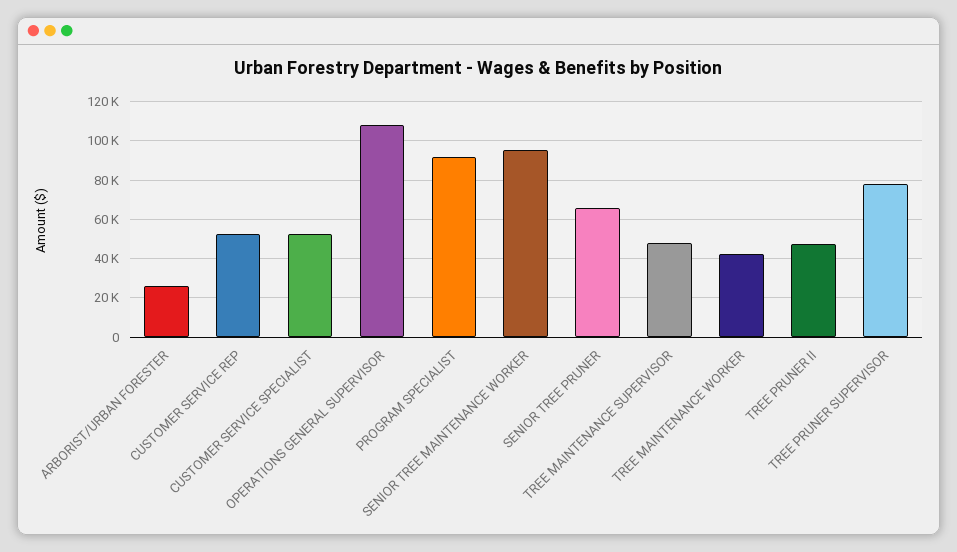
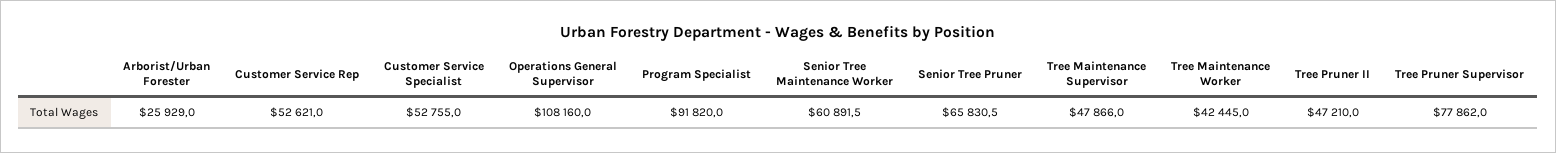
SENIOR TREE MAINTENANCE WORKER: 95000 -> 60891.5

